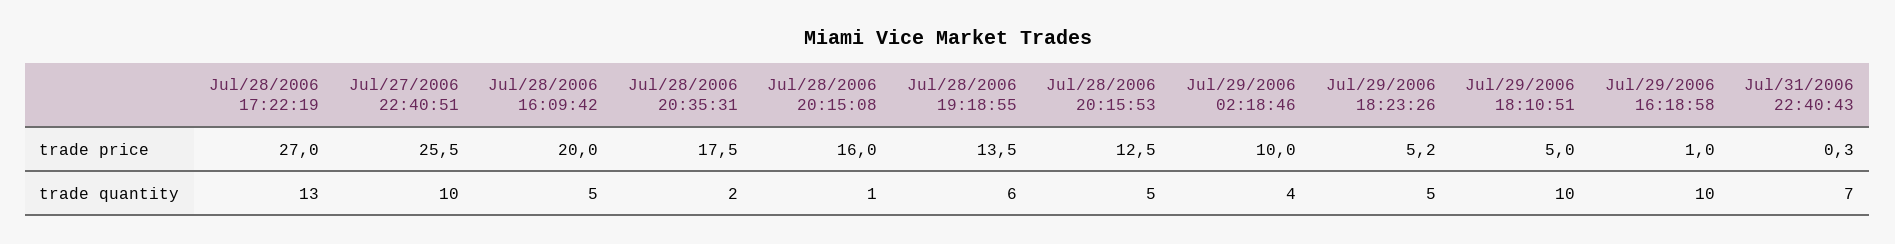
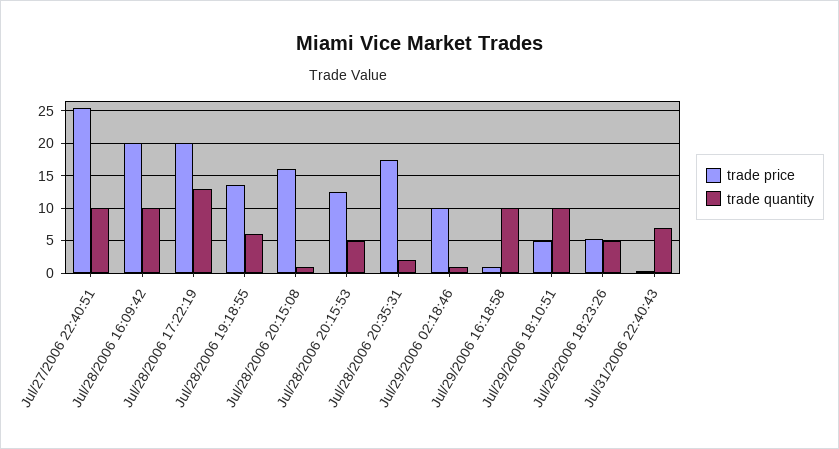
trade price, Jul/28/2006 17:22:19: 27 -> 20
trade quantity, Jul/28/2006 16:09:42: 5 -> 10
trade quantity, Jul/29/2006 02:18:46: 4 -> 1

